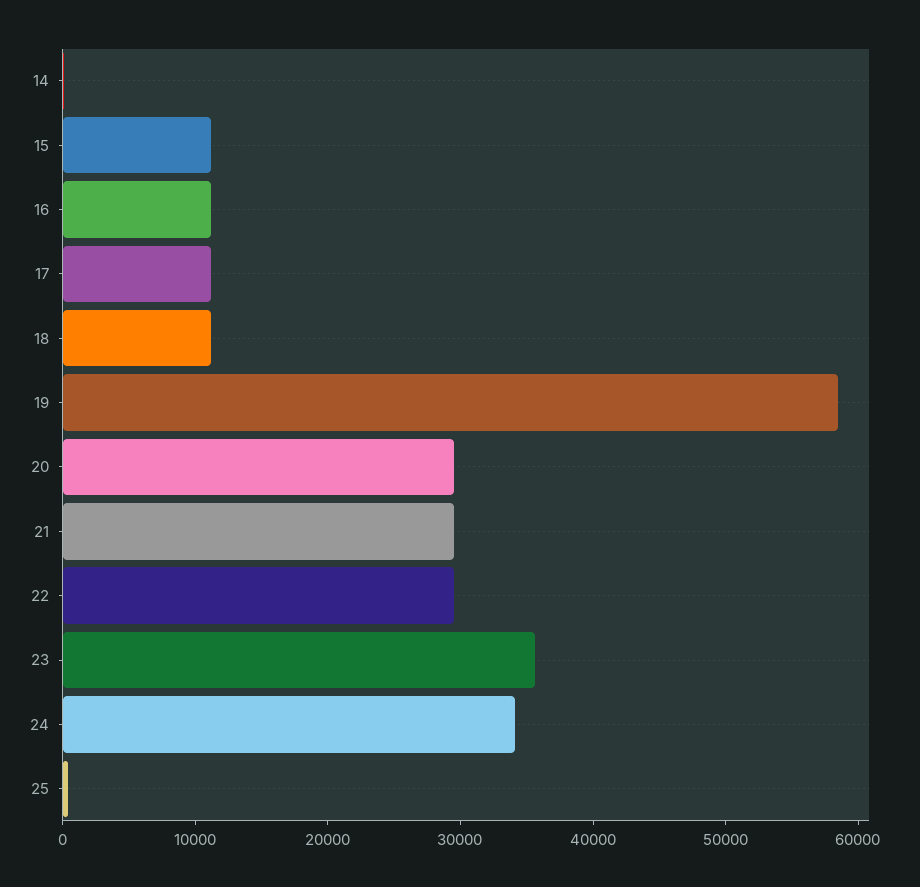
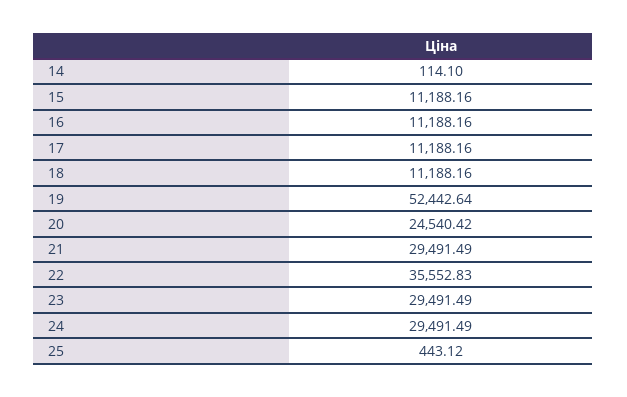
19: 58000 -> 52442.64
20: 30000 -> 24540.42
22: 30000 -> 35552.83
23: 36000 -> 29491.49
24: 34000 -> 29491.49

